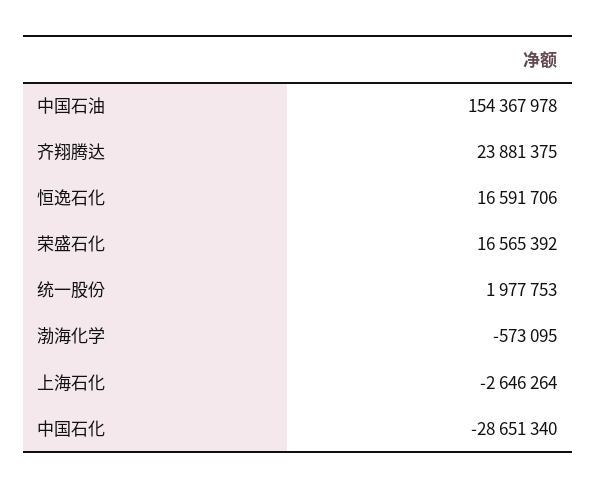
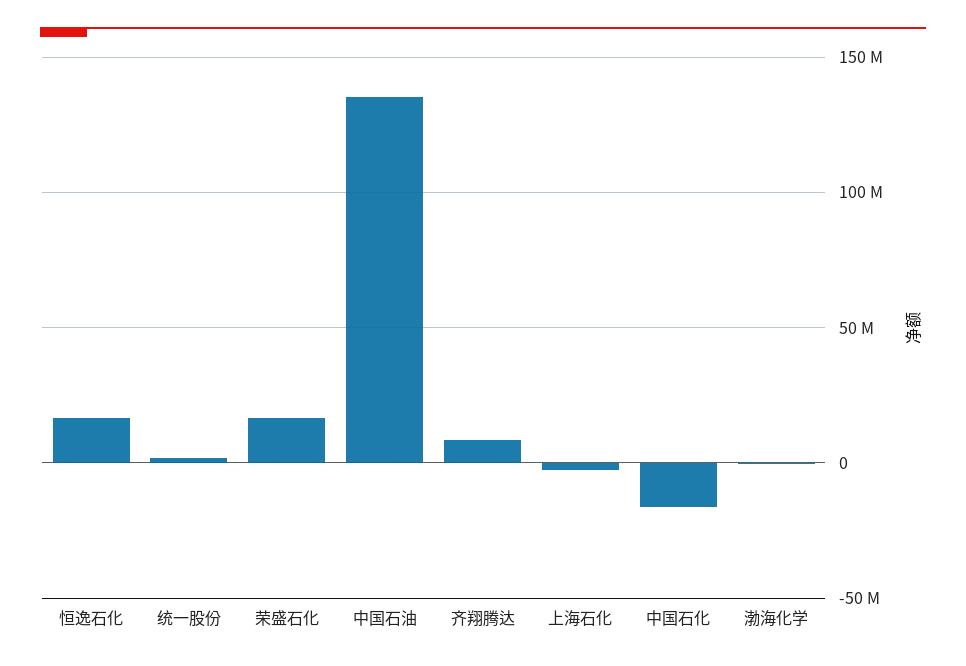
中国石油: 154367978 -> 135000000
齐翔腾达: 23881375 -> 10000000
中国石化: -28651340 -> -15000000

